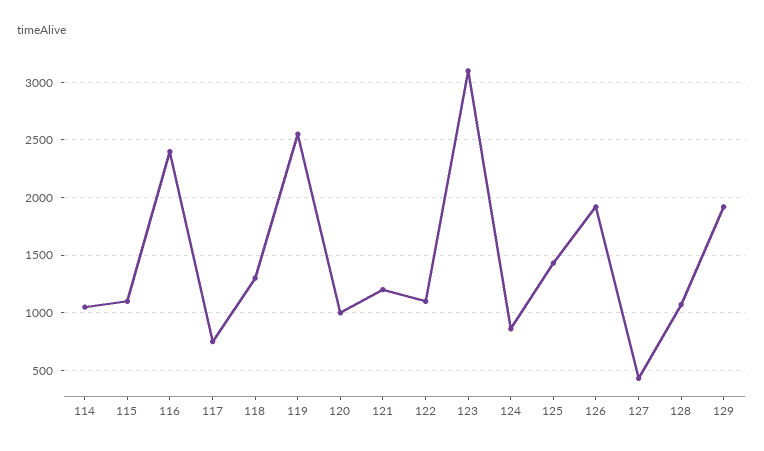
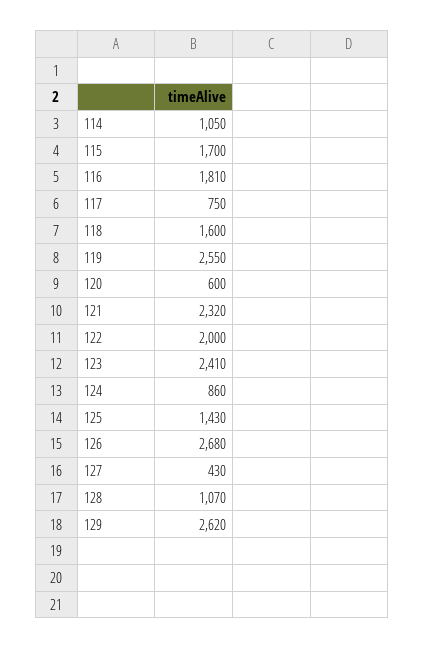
115: 1100 -> 1700
116: 2400 -> 1810
118: 1300 -> 1600
120: 1000 -> 600
121: 1200 -> 2320
122: 1100 -> 2000
123: 3100 -> 2410
126: 1900 -> 2680
129: 1900 -> 2620

